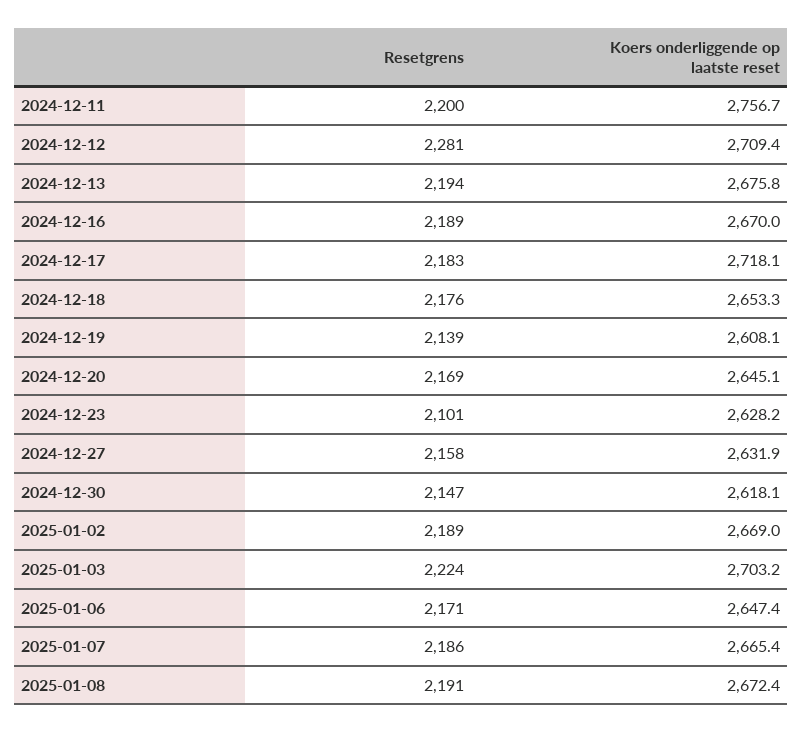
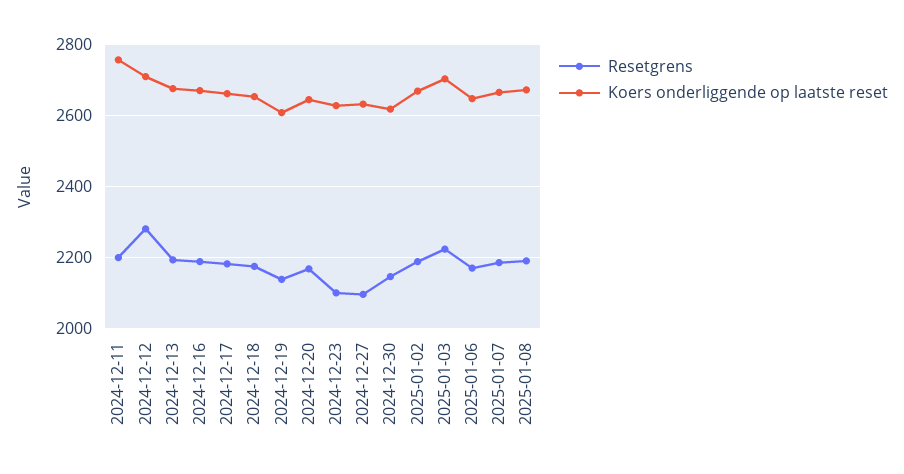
Koers onderliggende op laatste reset, 2024-12-17: 2718.1 -> 2660
Resetgrens, 2024-12-27: 2158 -> 2100

